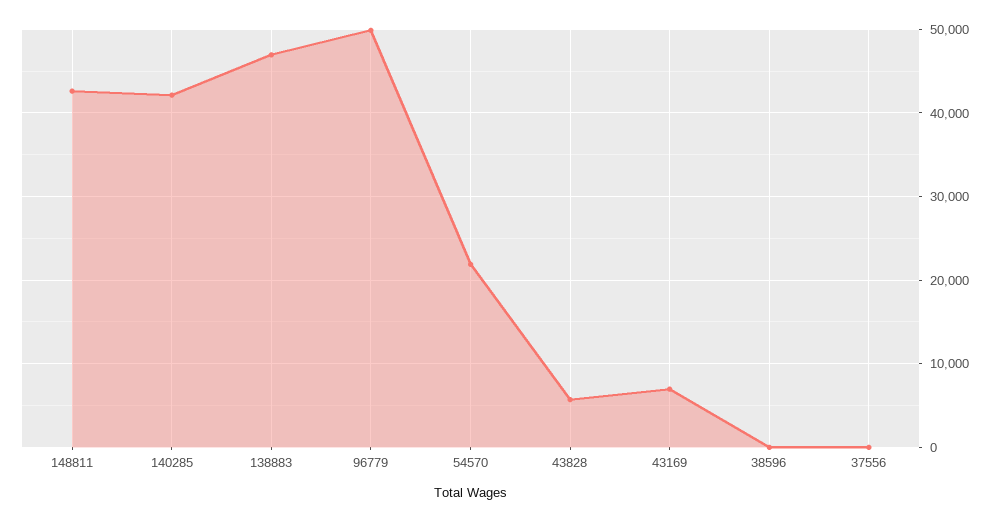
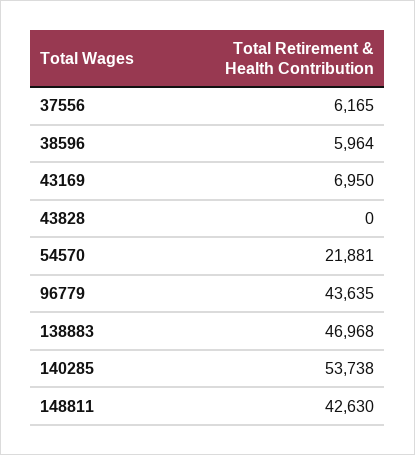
140285: 42000 -> 53738
96779: 50000 -> 43635
43828: 6000 -> 0
38596: 0 -> 5964
37556: 0 -> 6165

